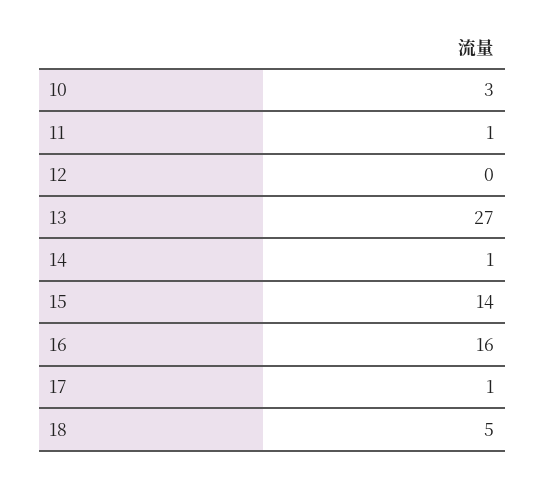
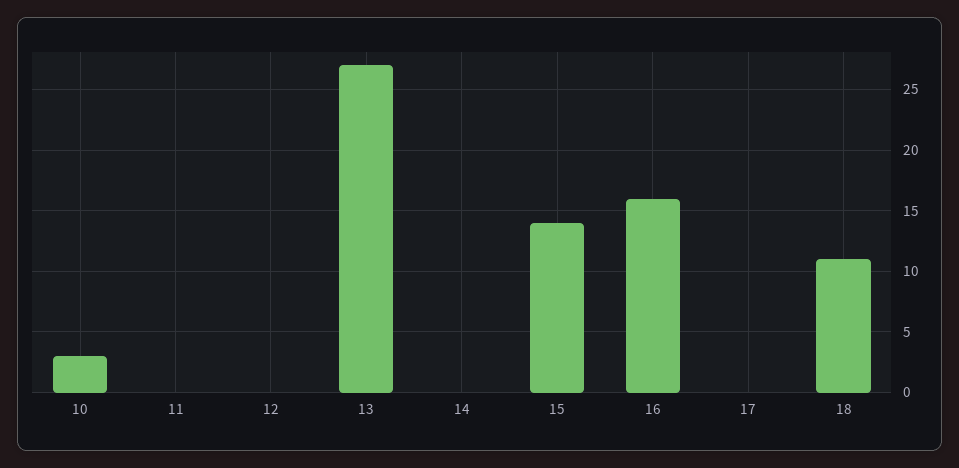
11: 1 -> 0
14: 1 -> 0
17: 1 -> 0
18: 5 -> 11

